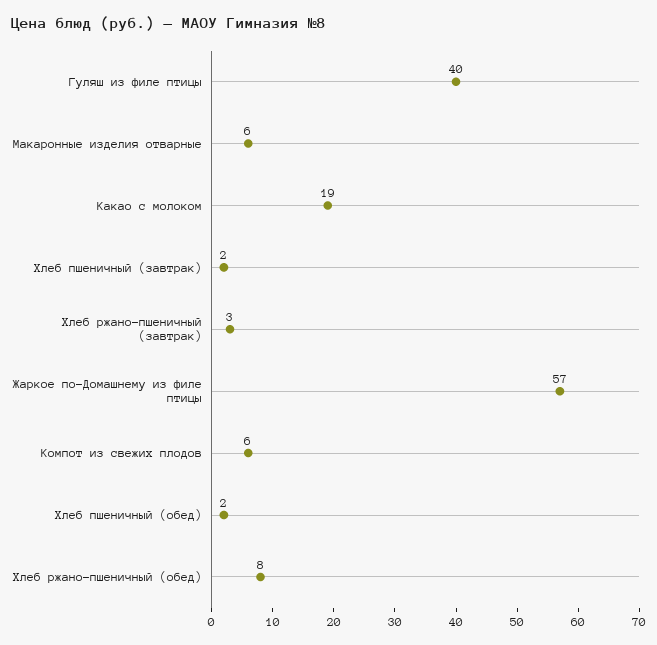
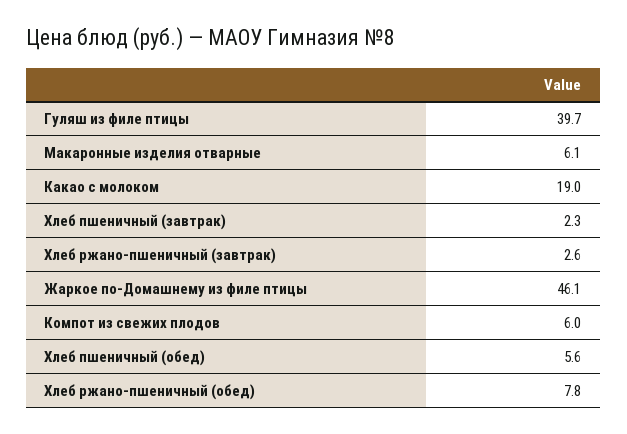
Жаркое по-Домашнему из филе птицы: 57 -> 46.1
Хлеб пшеничный (обед): 2 -> 5.6

